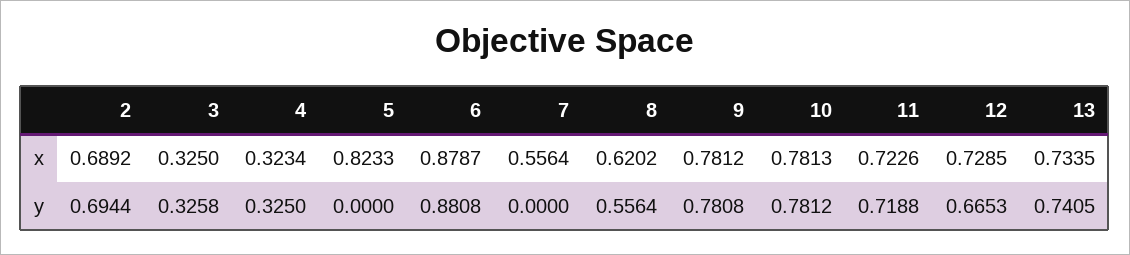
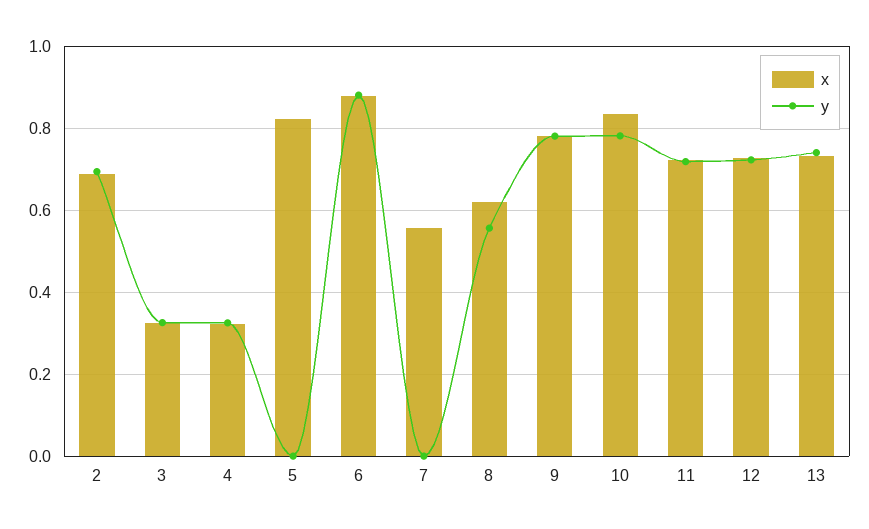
x, 10: 0.7813 -> 0.84
y, 12: 0.6653 -> 0.72

